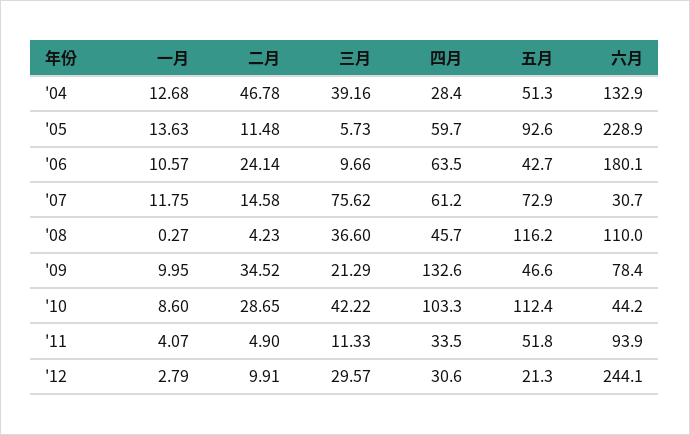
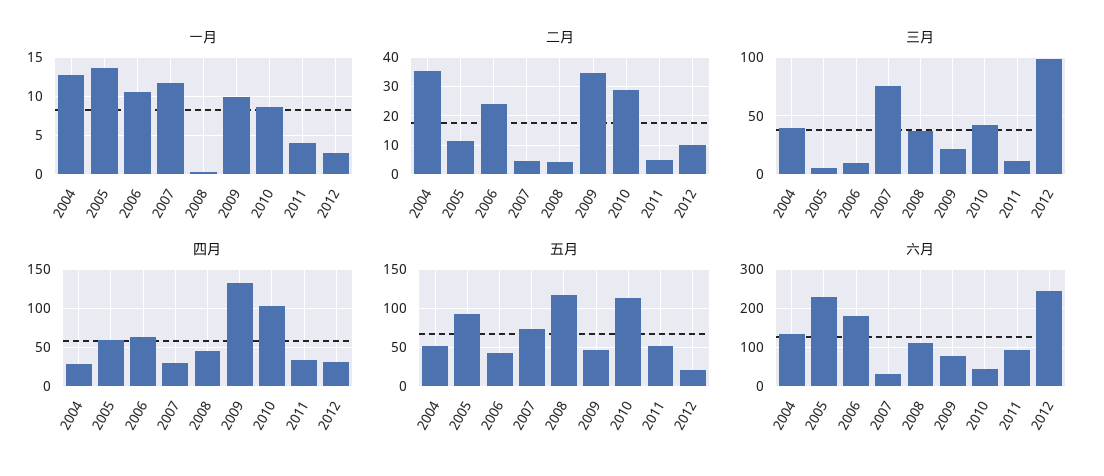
二月, '04: 46.78 -> 35
二月, '07: 14.58 -> 5
四月, '07: 61.2 -> 30
三月, '12: 29.57 -> 100

